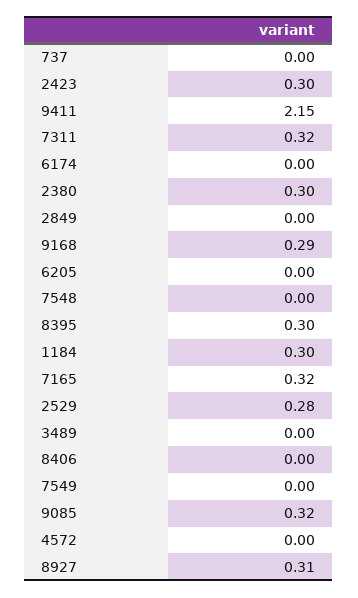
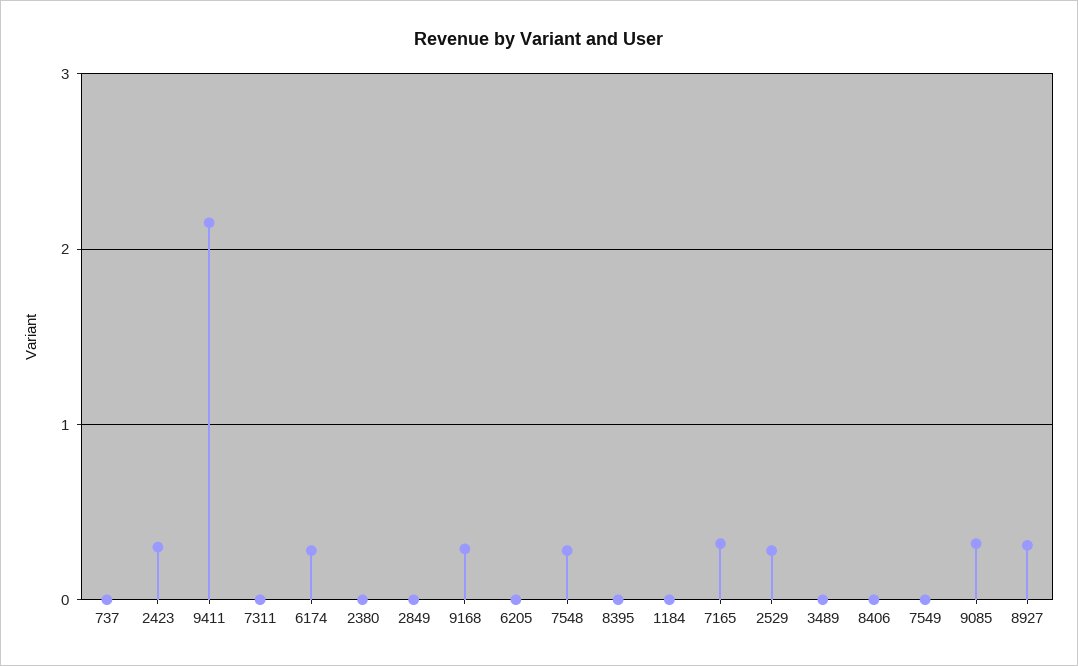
7311: 0.32 -> 0
6174: 0 -> 0.3
2380: 0.3 -> 0
7548: 0 -> 0.3
8395: 0.3 -> 0
1184: 0.3 -> 0
4572: 0 -> none

